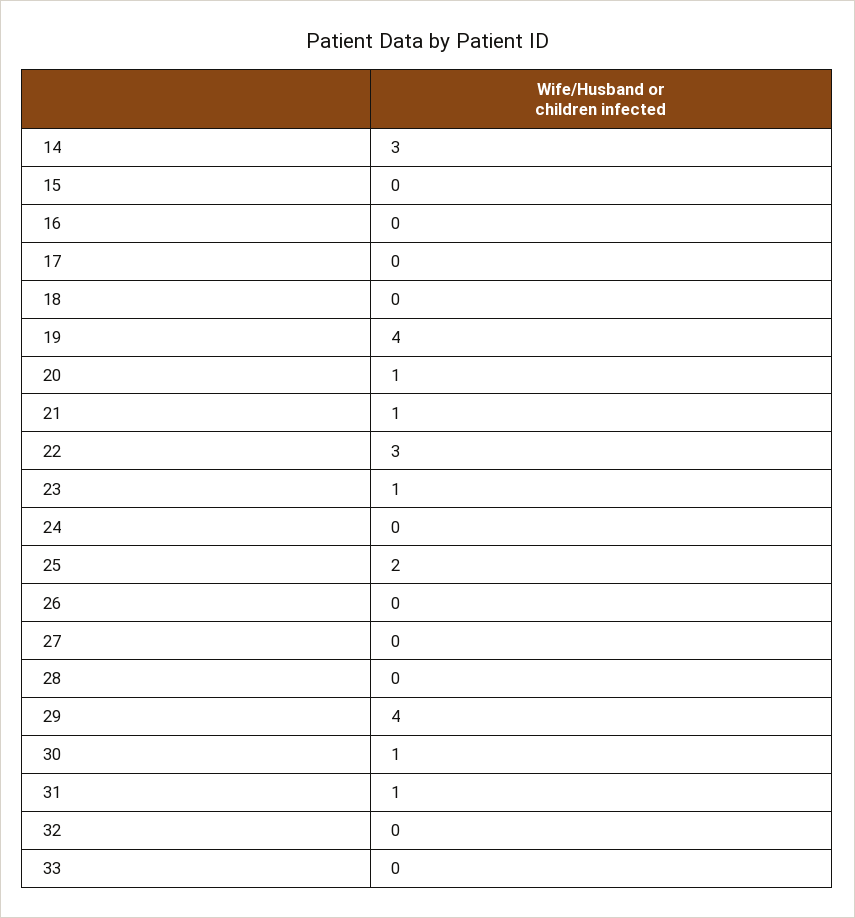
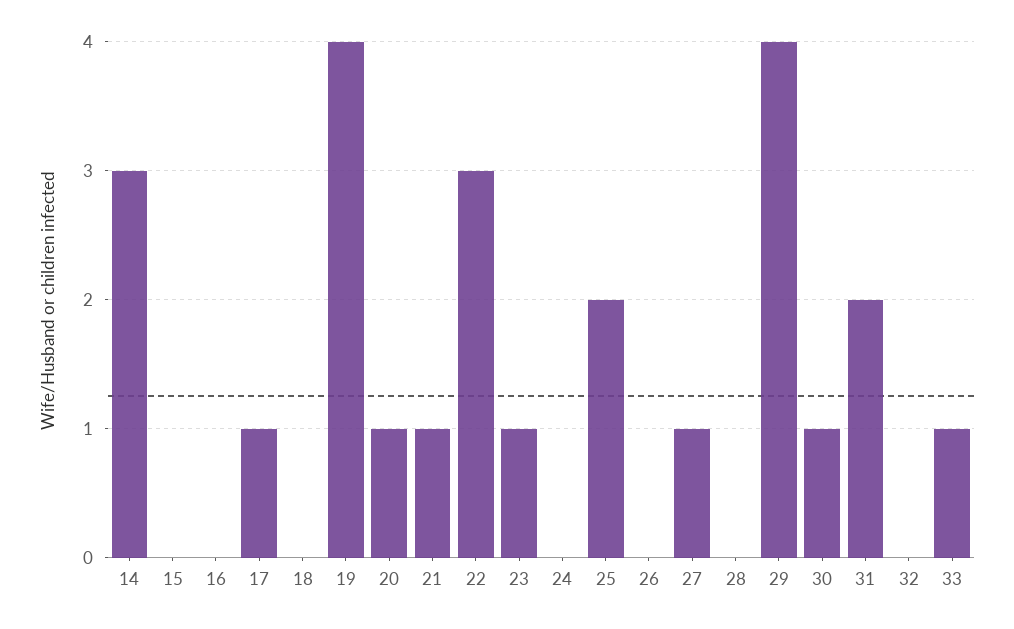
17: 0 -> 1
27: 0 -> 1
31: 1 -> 2
33: 0 -> 1

